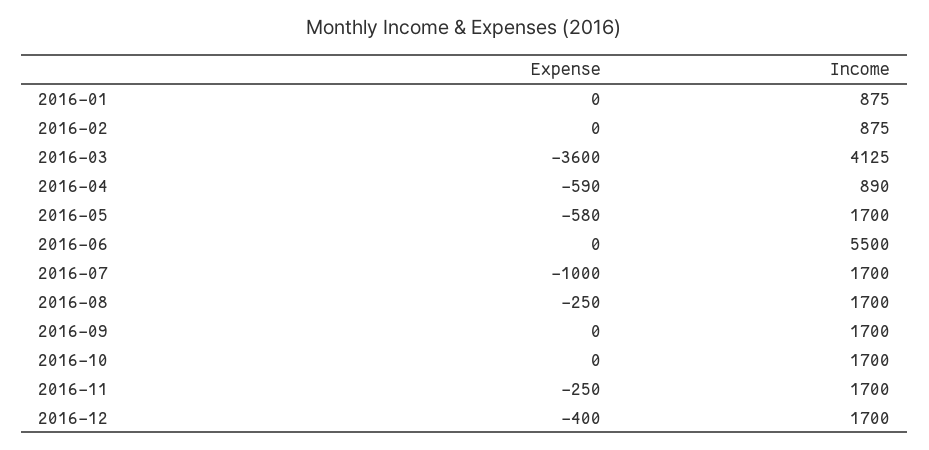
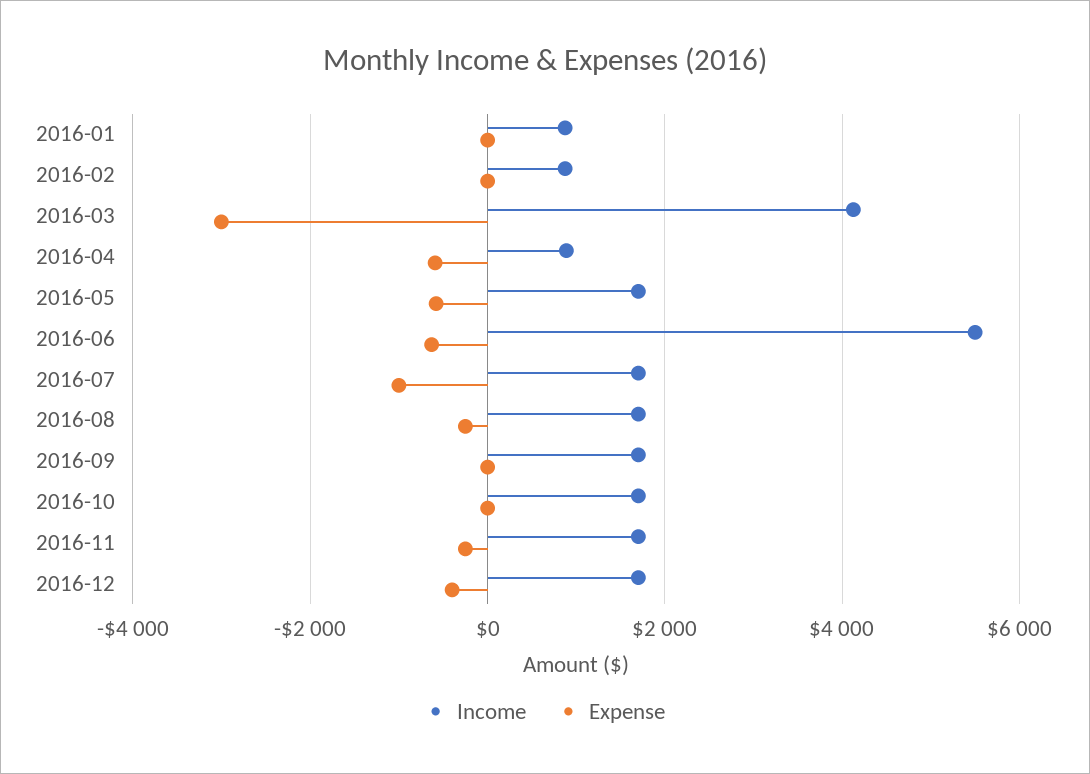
Expense, 2016-03: -3600 -> -3000
Expense, 2016-06: 0 -> -600

